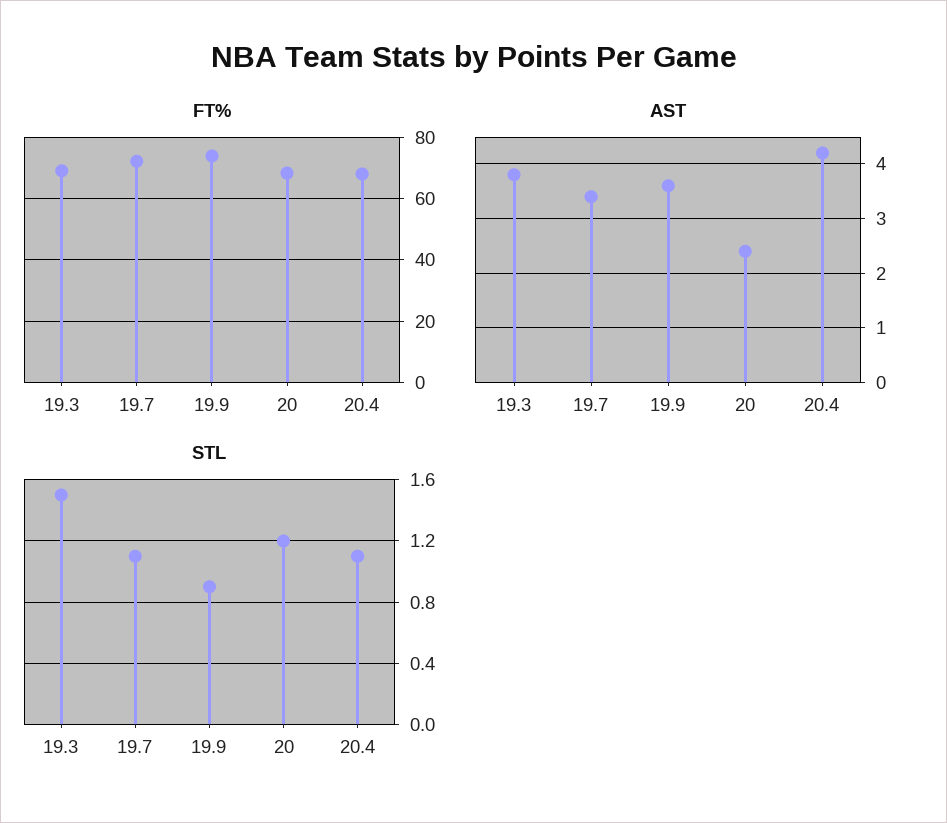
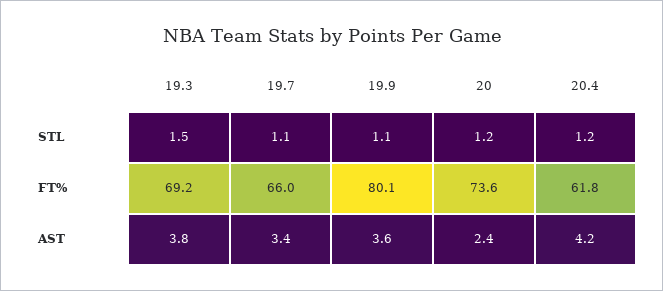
FT%, 19.7: 72 -> 66
FT%, 19.9: 74 -> 80.1
FT%, 20: 68 -> 73.6
FT%, 20.4: 68 -> 61.8
STL, 19.9: 0.9 -> 1.1
STL, 20.4: 1.1 -> 1.2

